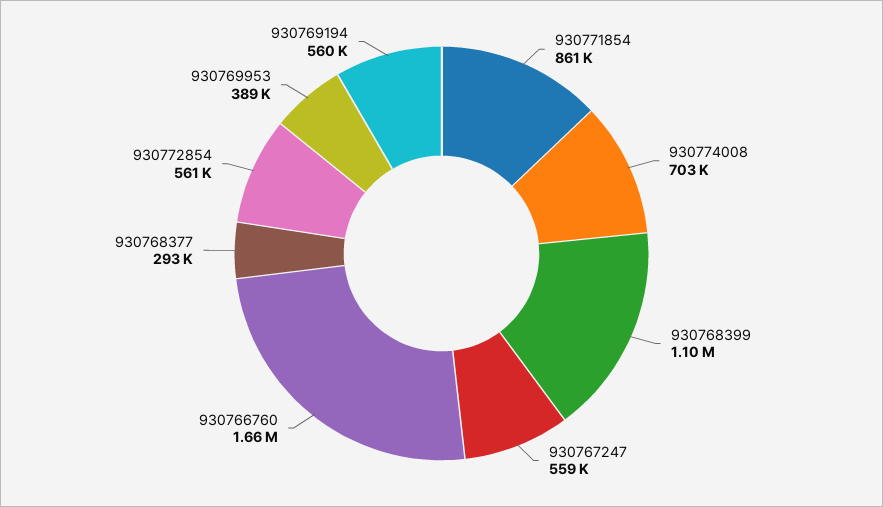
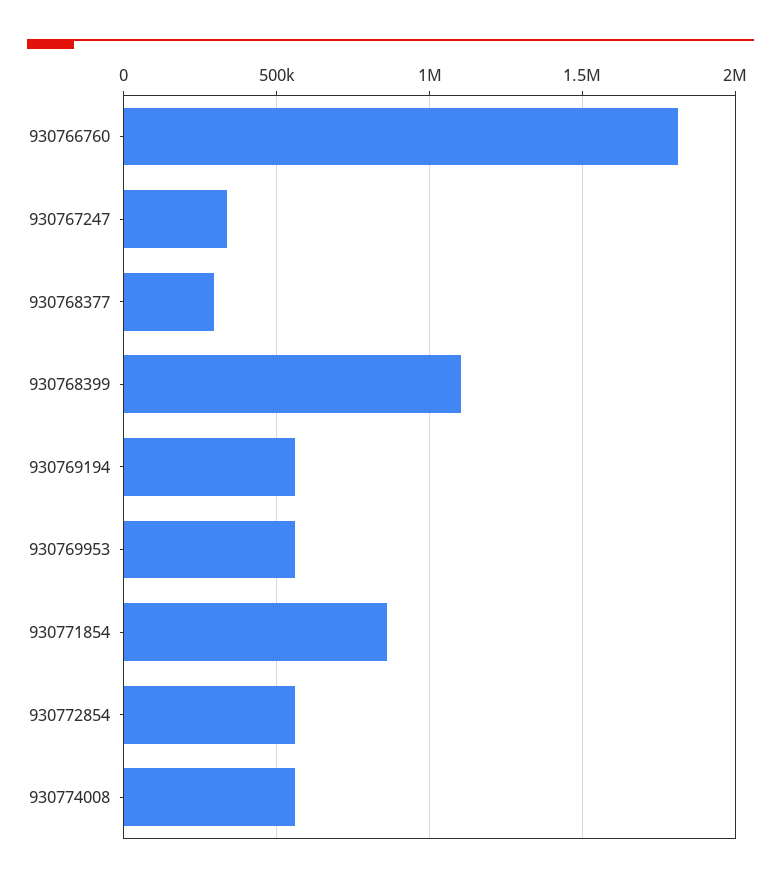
930774008: 703000 -> 550000
930767247: 559000 -> 350000
930766760: 1660000 -> 1800000
930769953: 389000 -> 550000

